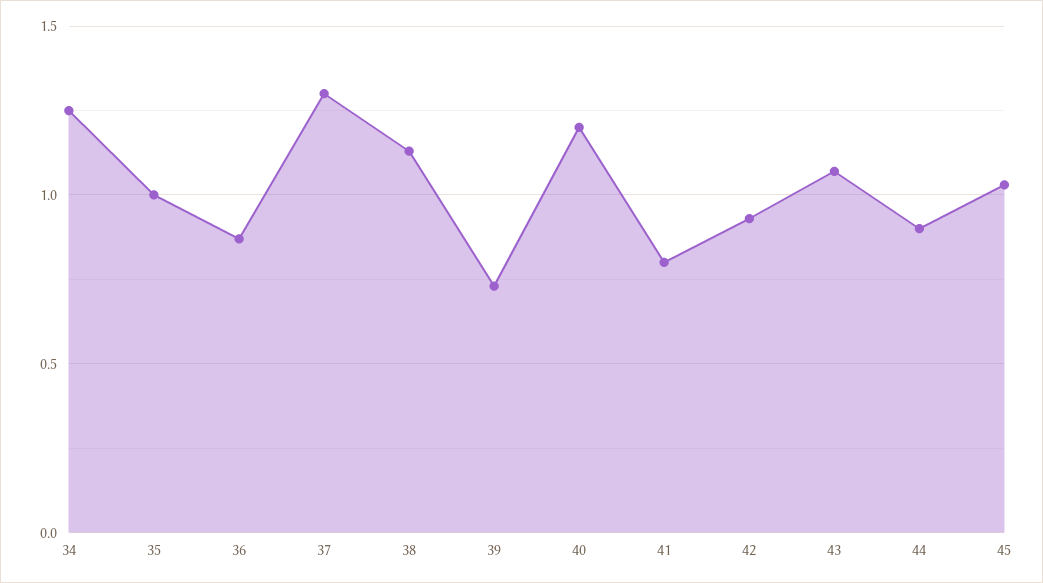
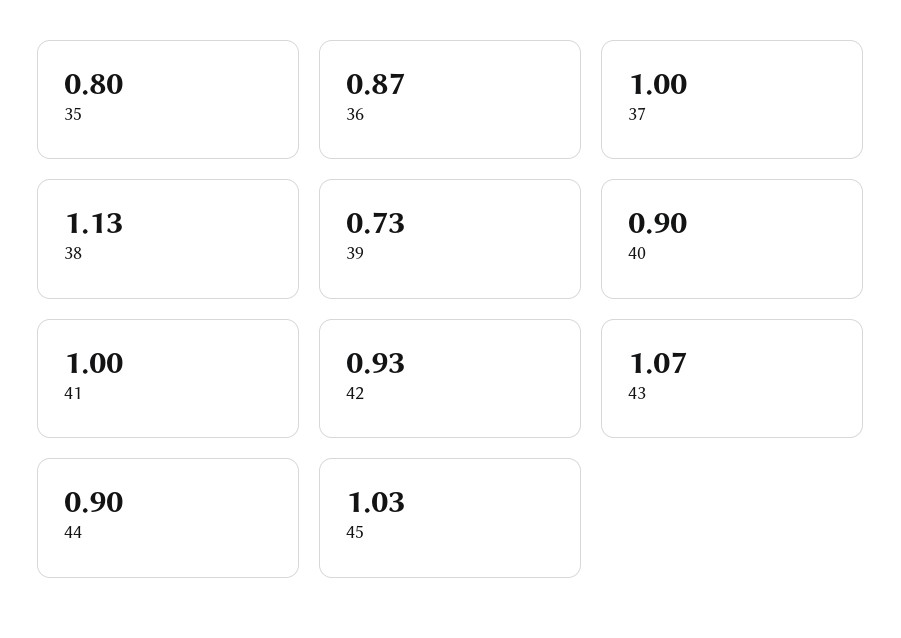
34: 1.25 -> none
35: 1 -> 0.8
37: 1.3 -> 1
40: 1.2 -> 0.9
41: 0.8 -> 1

